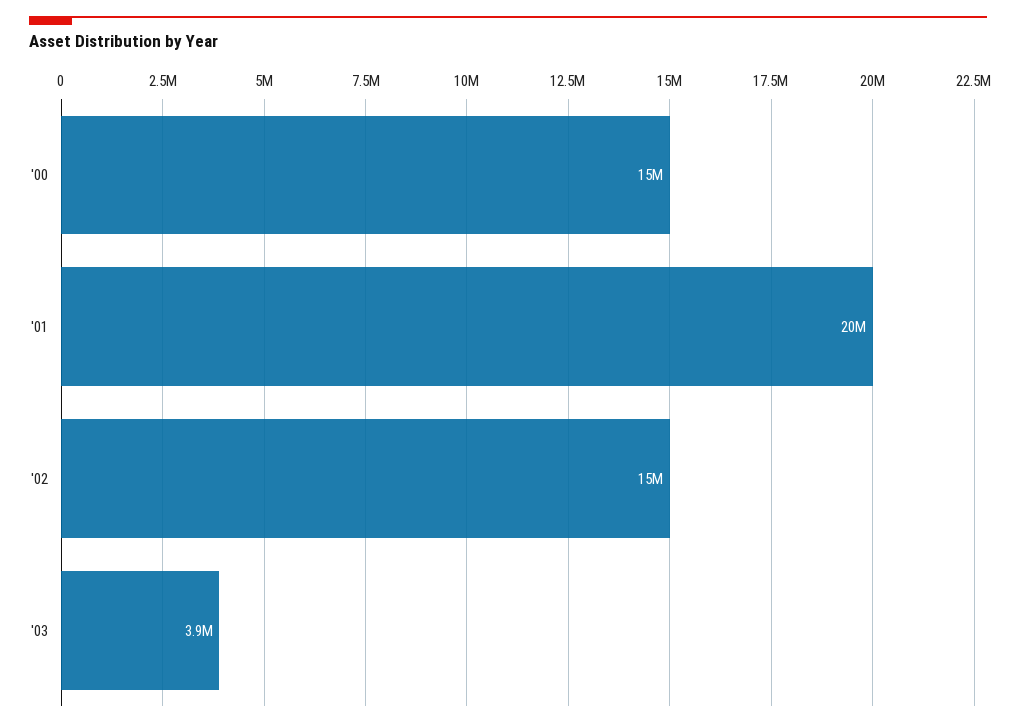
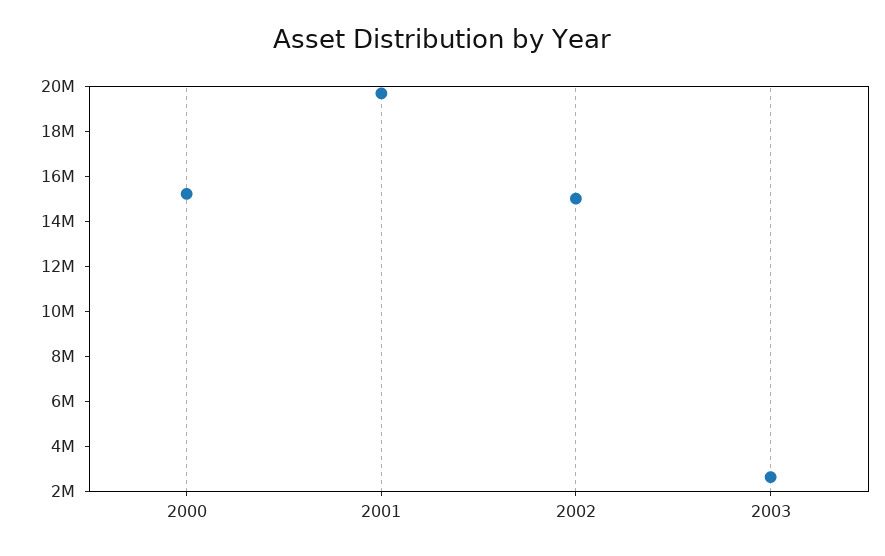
'03: 3900000 -> 2500000

